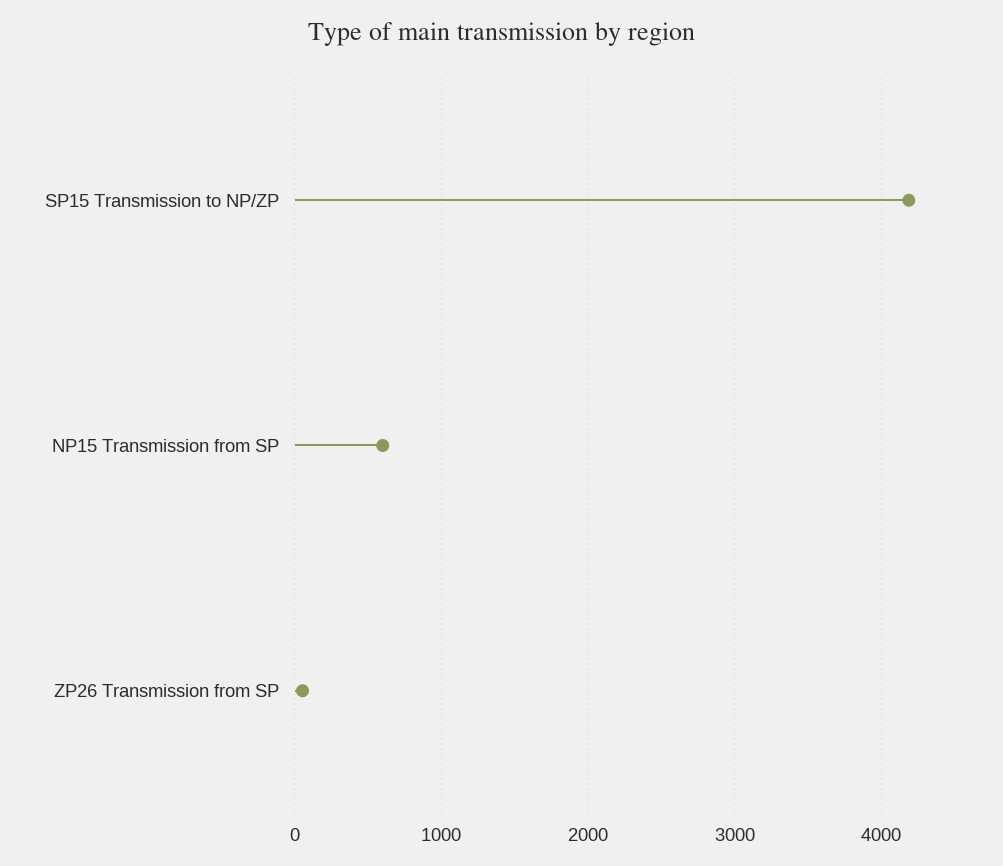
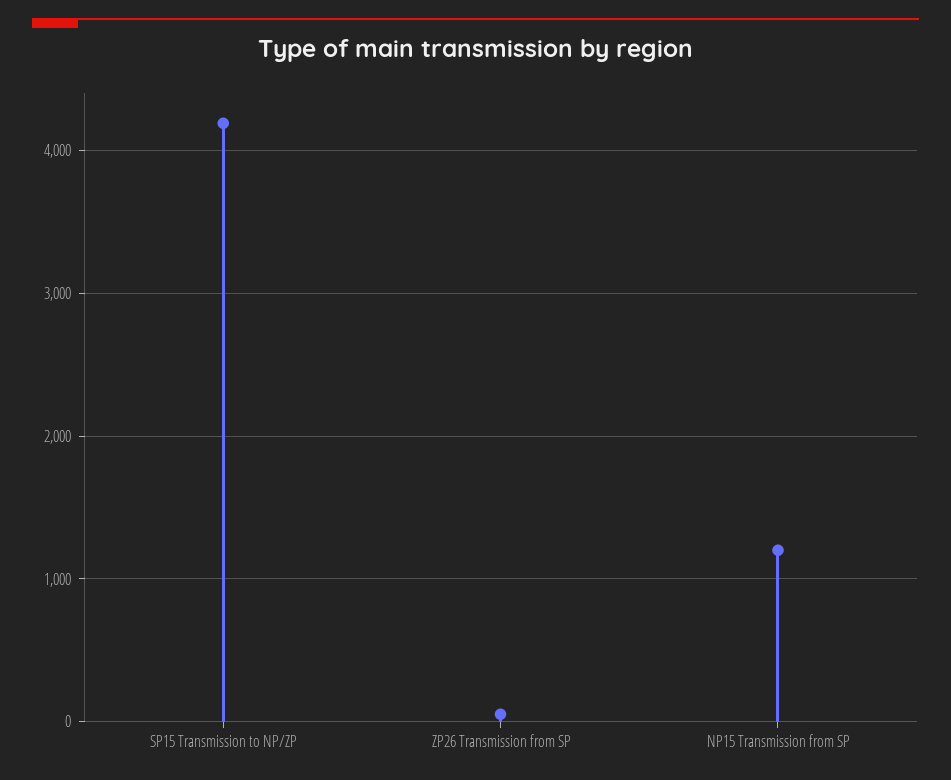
NP15 Transmission from SP: 600 -> 1200

